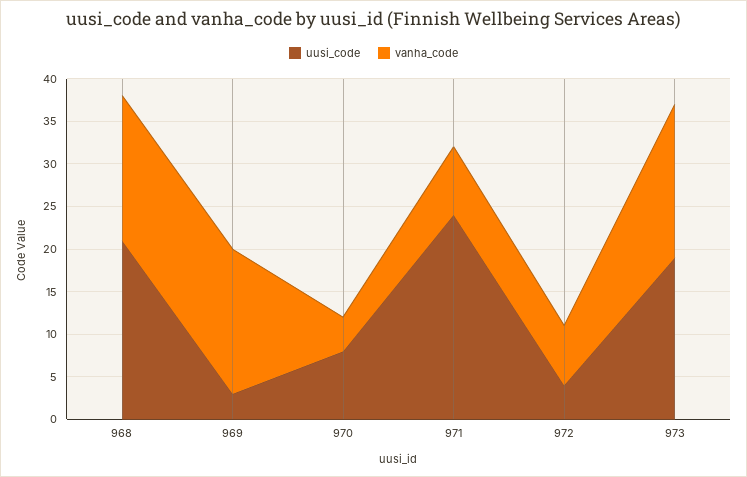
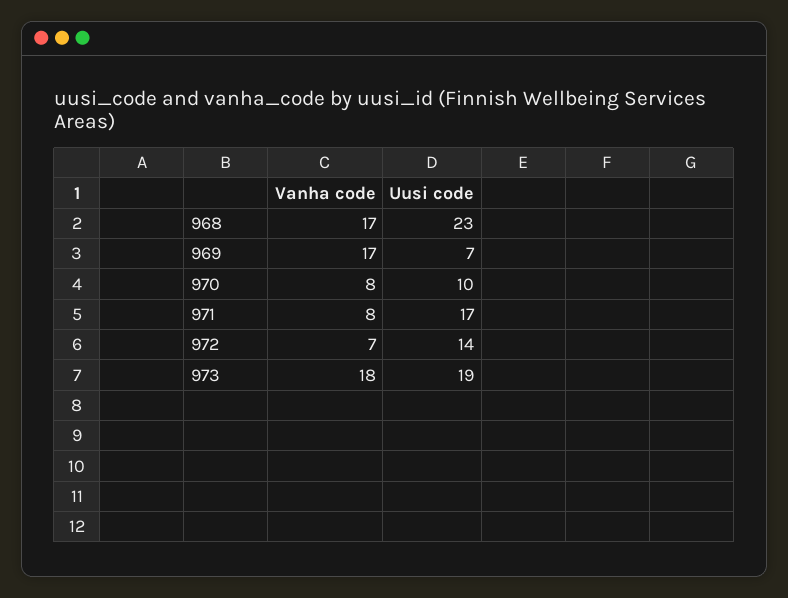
uusi_code, 968: 21 -> 23
uusi_code, 969: 3 -> 7
uusi_code, 970: 8 -> 10
vanha_code, 970: 4 -> 8
uusi_code, 971: 24 -> 17
uusi_code, 972: 4 -> 14

